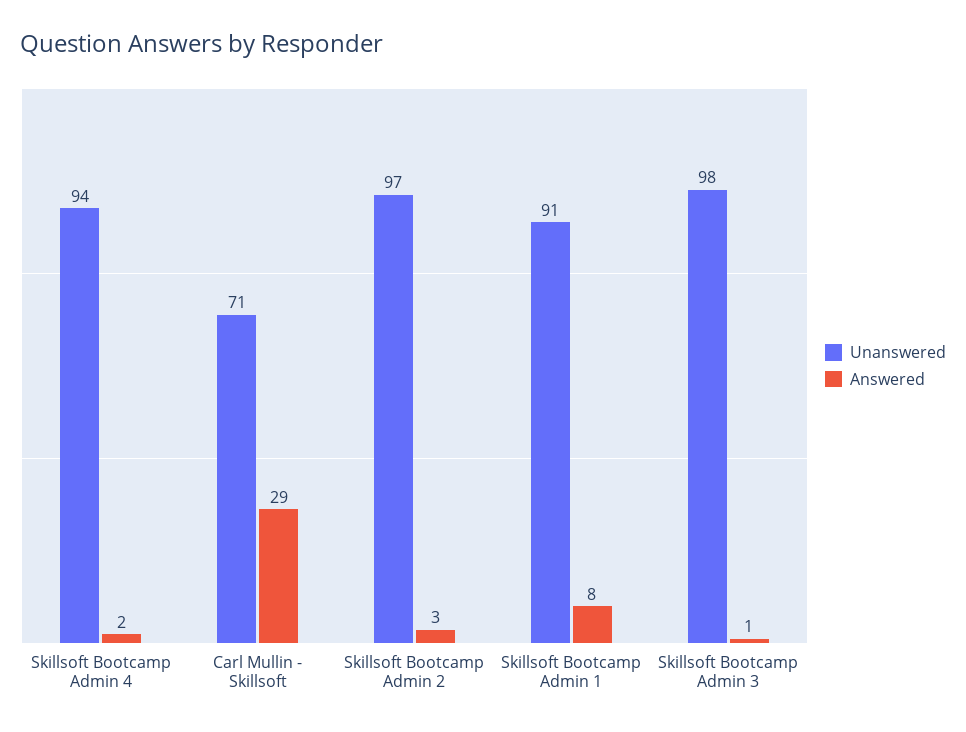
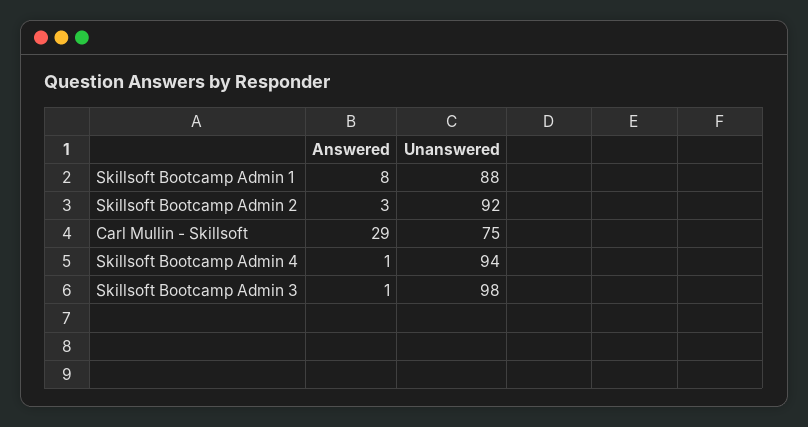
Answered, Skillsoft Bootcamp Admin 4: 2 -> 1
Unanswered, Carl Mullin - Skillsoft: 71 -> 75
Unanswered, Skillsoft Bootcamp Admin 2: 97 -> 92
Unanswered, Skillsoft Bootcamp Admin 1: 91 -> 88

